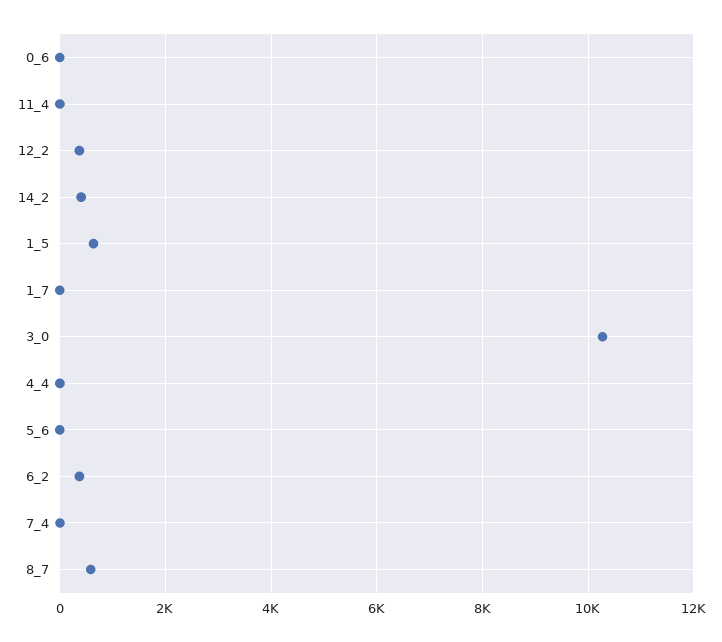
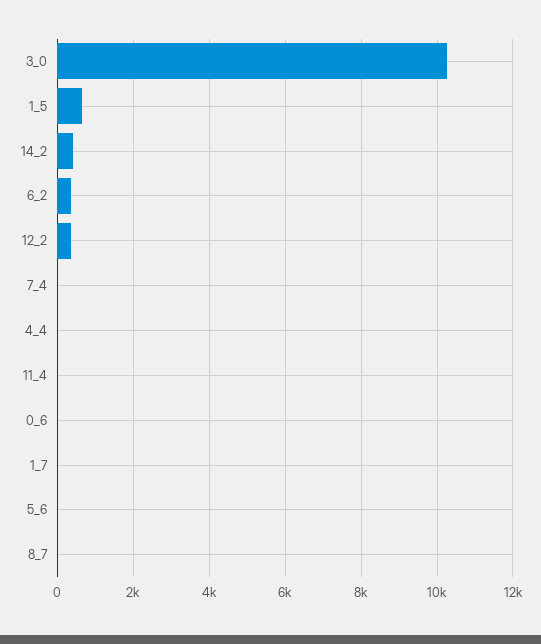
8_7: 600 -> 0

